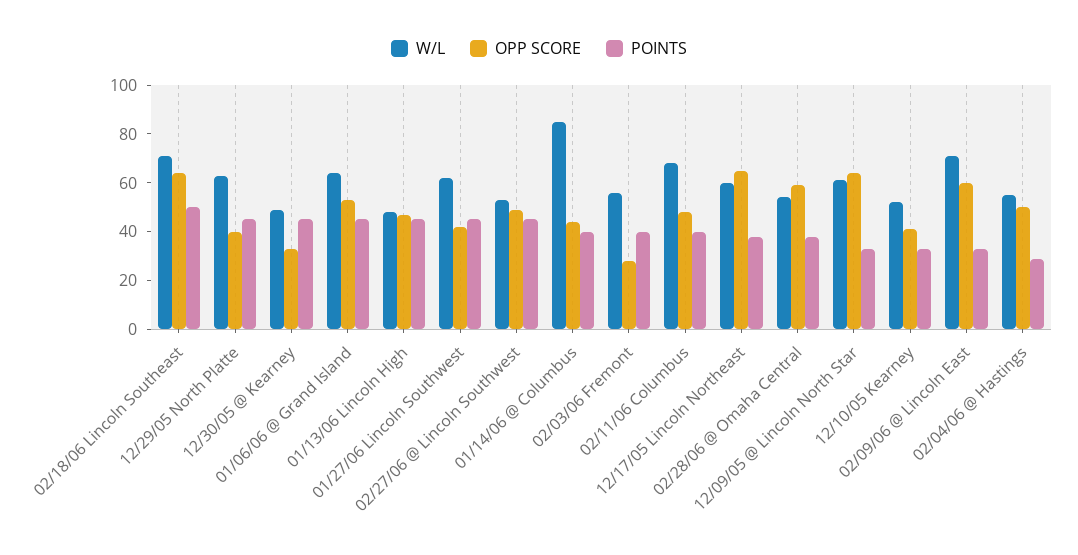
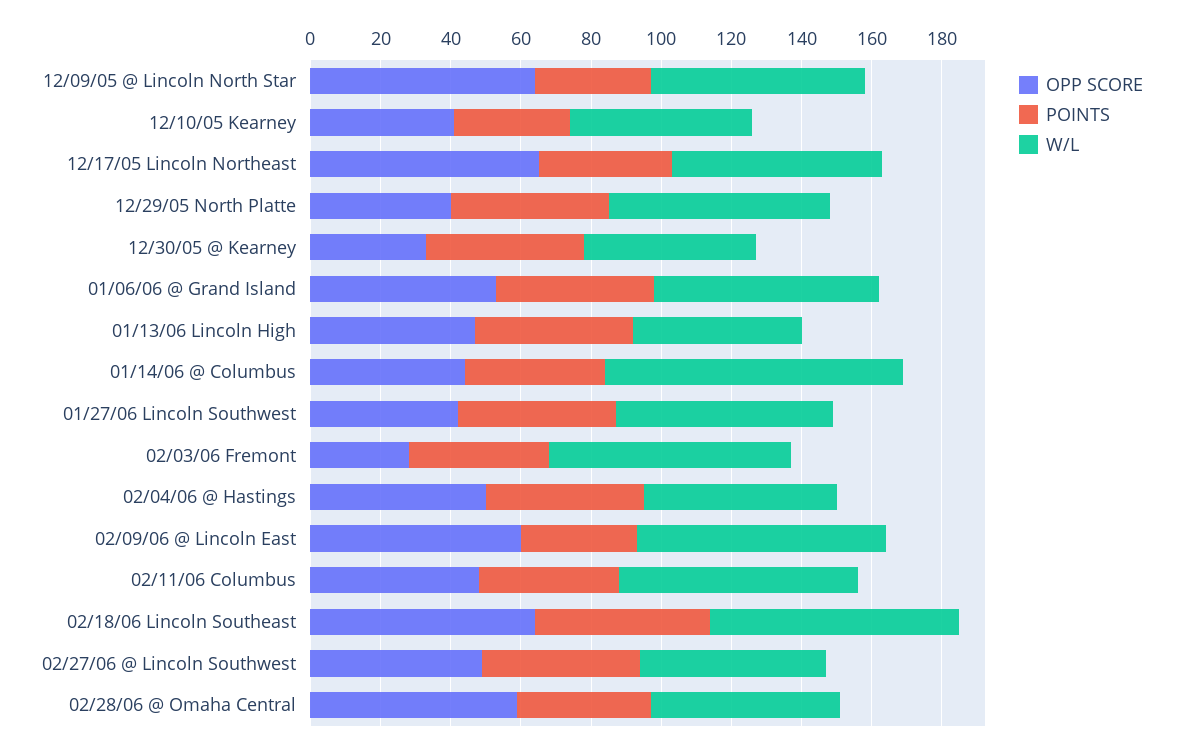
W/L, 02/03/06 Fremont: 55 -> 70
POINTS, 02/04/06 @ Hastings: 30 -> 45

